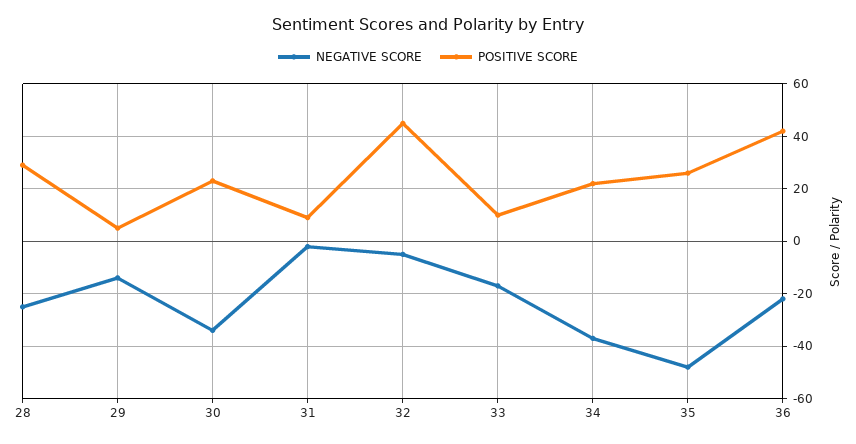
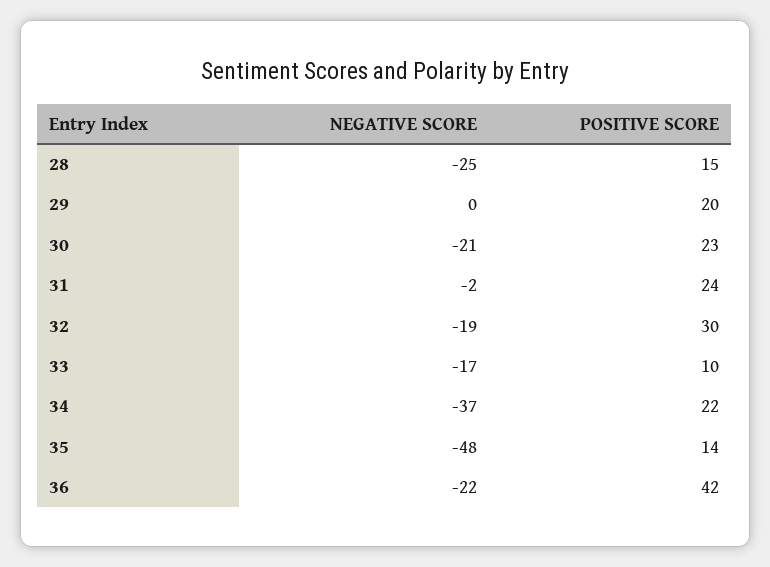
POSITIVE SCORE, 28: 30 -> 15
NEGATIVE SCORE, 29: -15 -> 0
POSITIVE SCORE, 29: 5 -> 20
NEGATIVE SCORE, 30: -35 -> -21
POSITIVE SCORE, 31: 10 -> 24
NEGATIVE SCORE, 32: -5 -> -19
POSITIVE SCORE, 32: 45 -> 30
POSITIVE SCORE, 35: 25 -> 14

